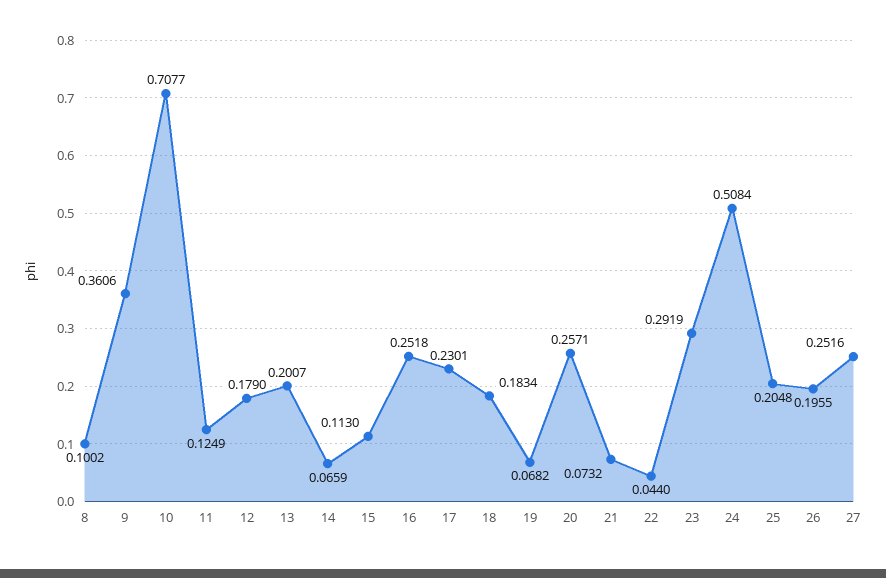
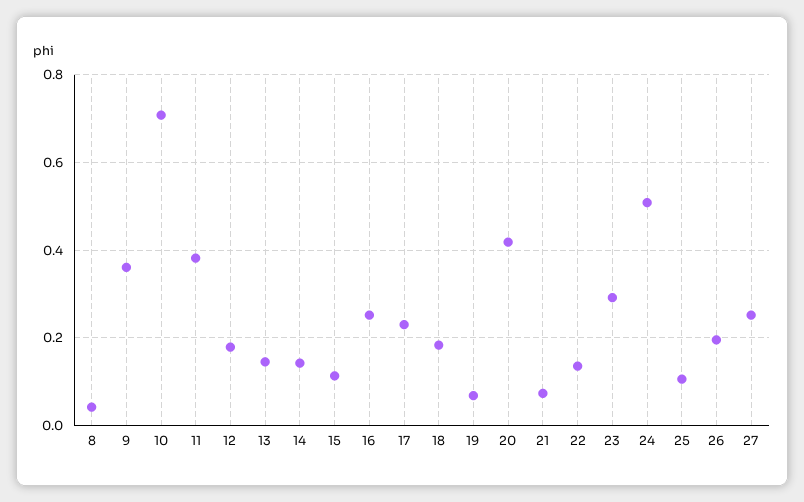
8: 0.1002 -> 0.04
11: 0.1249 -> 0.38
13: 0.2007 -> 0.14
14: 0.0659 -> 0.14
20: 0.2571 -> 0.42
22: 0.044 -> 0.14
25: 0.2048 -> 0.1

